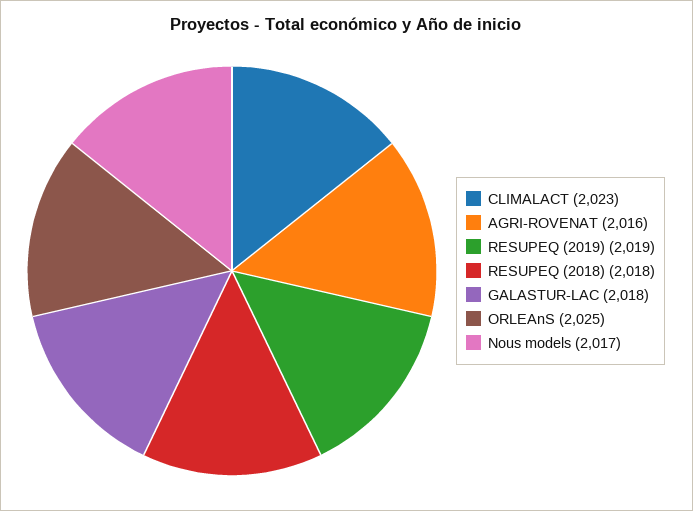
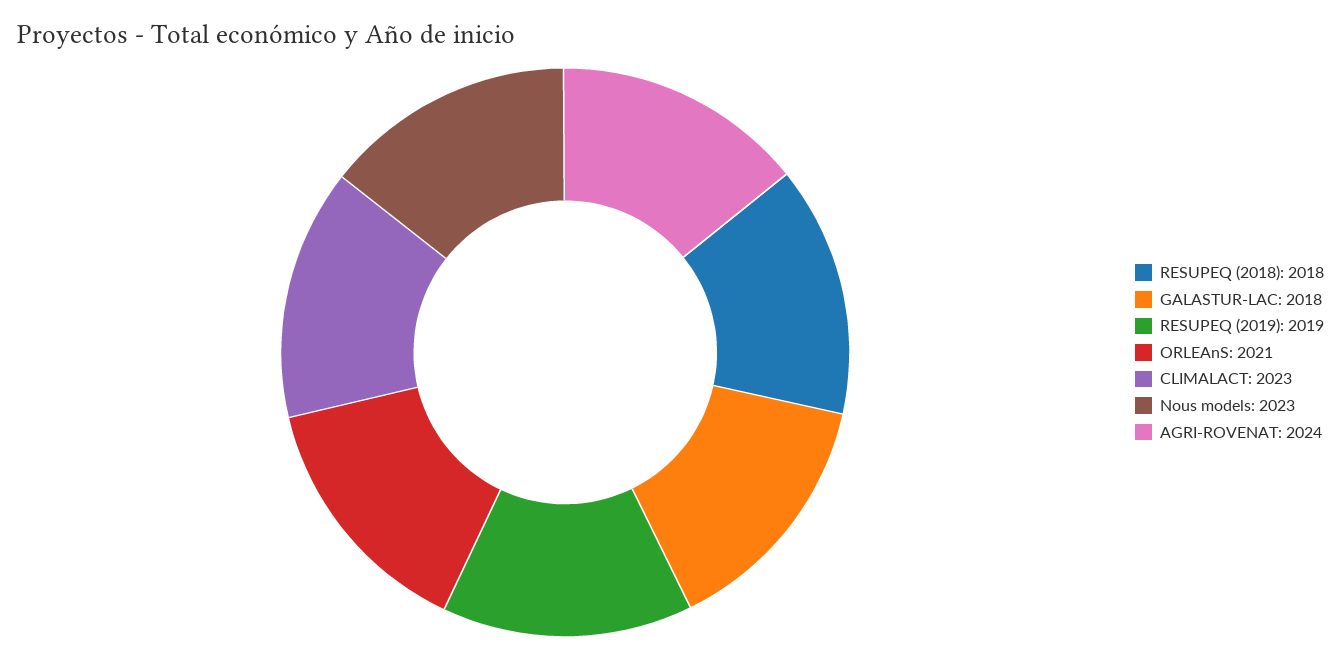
AGRI-ROVENAT: 2016 -> 2024
ORLEAnS: 2025 -> 2021
Nous models: 2017 -> 2023

